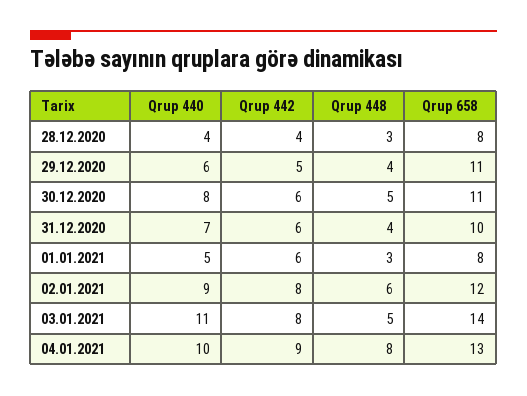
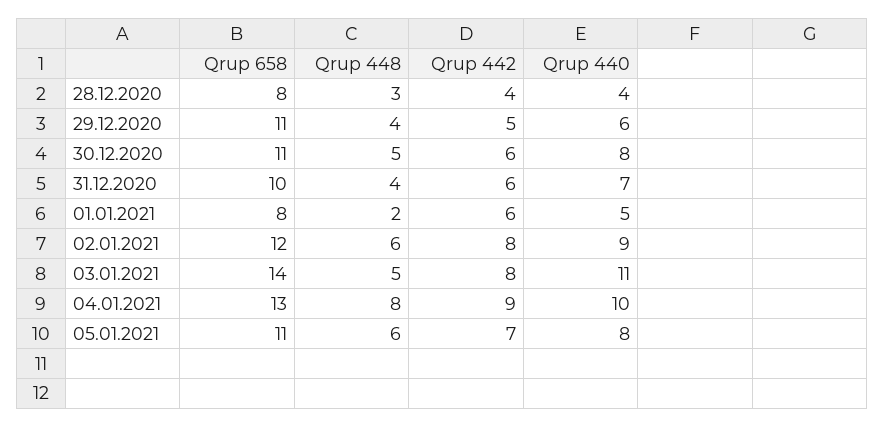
Qrup 448, 01.01.2021: 3 -> 2
Qrup 658, 05.01.2021: none -> 11
Qrup 448, 05.01.2021: none -> 6
Qrup 442, 05.01.2021: none -> 7
Qrup 440, 05.01.2021: none -> 8

